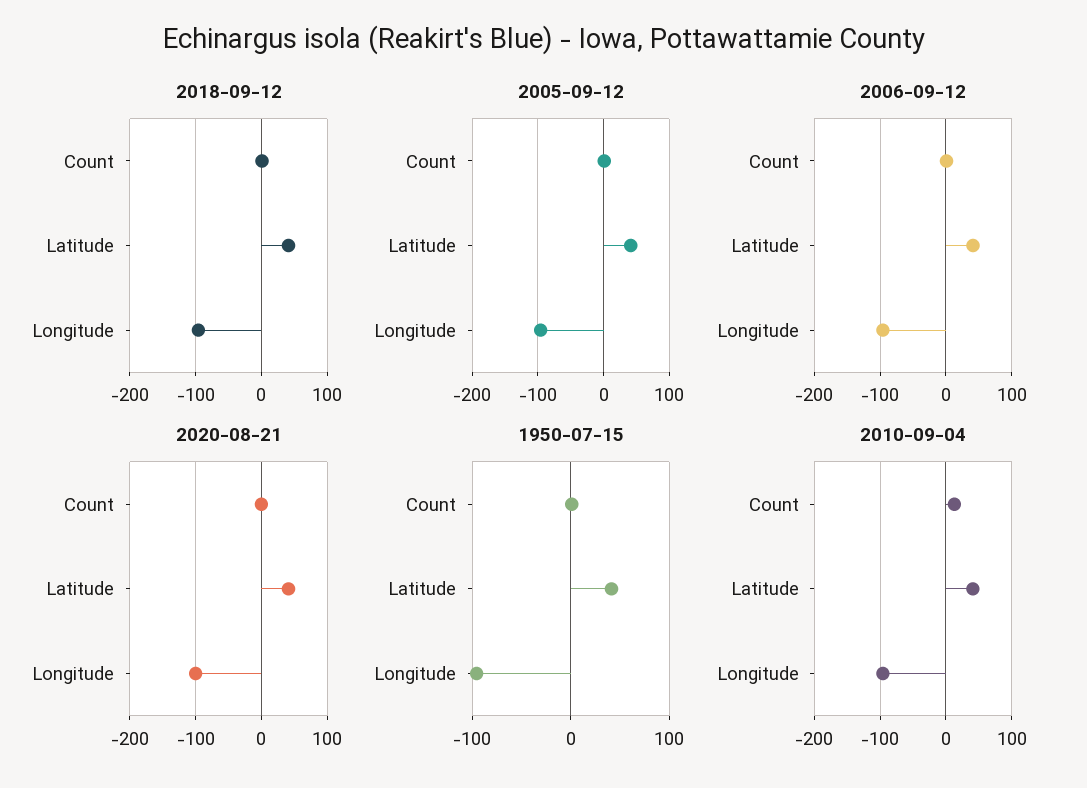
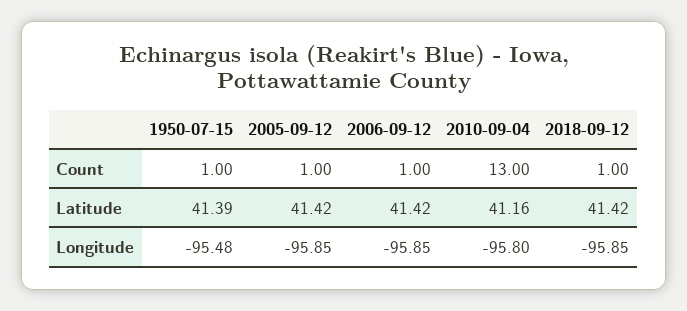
2020-08-21, Count: 0 -> none
2020-08-21, Latitude: 40 -> none
2020-08-21, Longitude: -100 -> none

